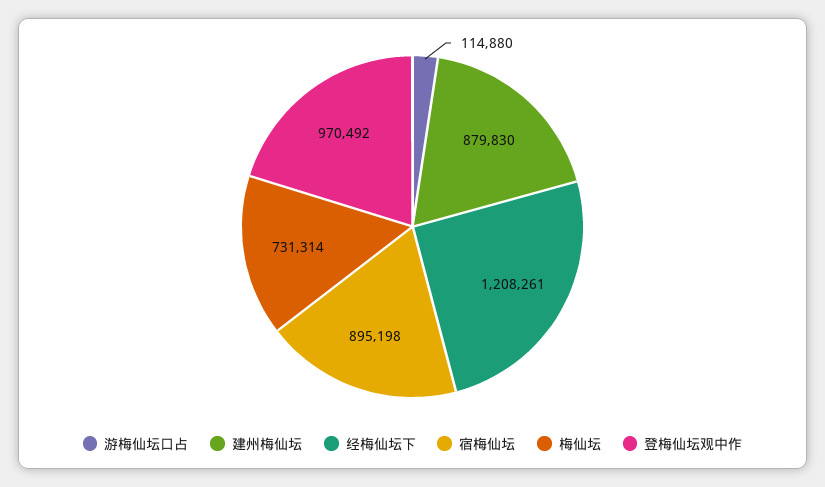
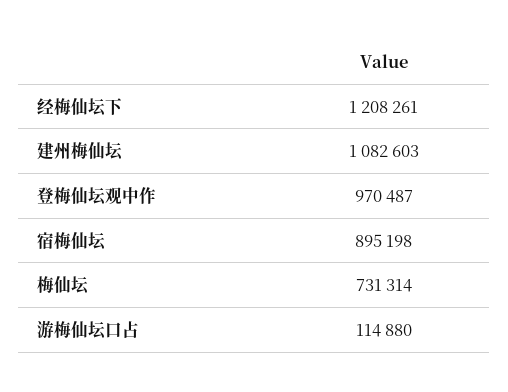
建州梅仙坛: 879830 -> 1082603
登梅仙坛观中作: 970492 -> 970487

